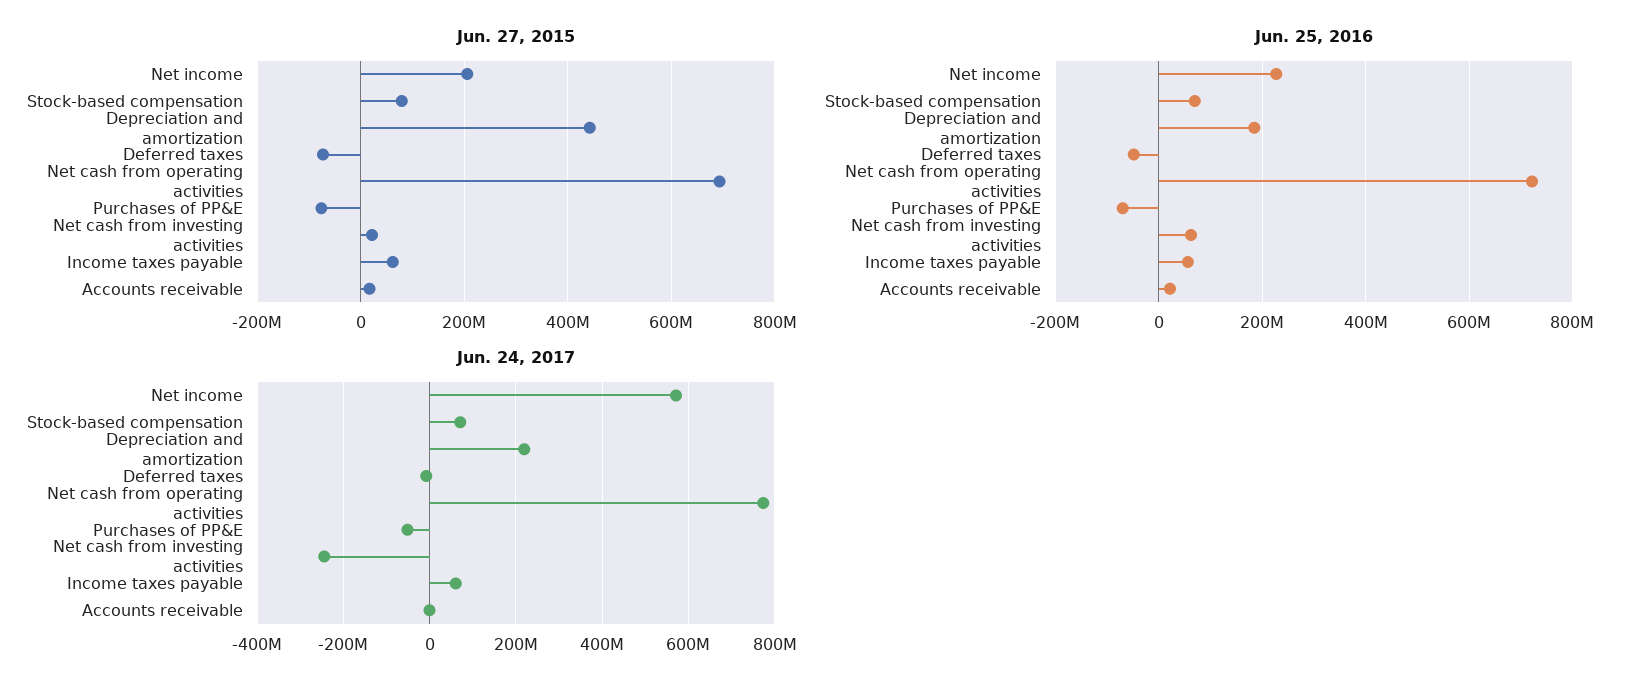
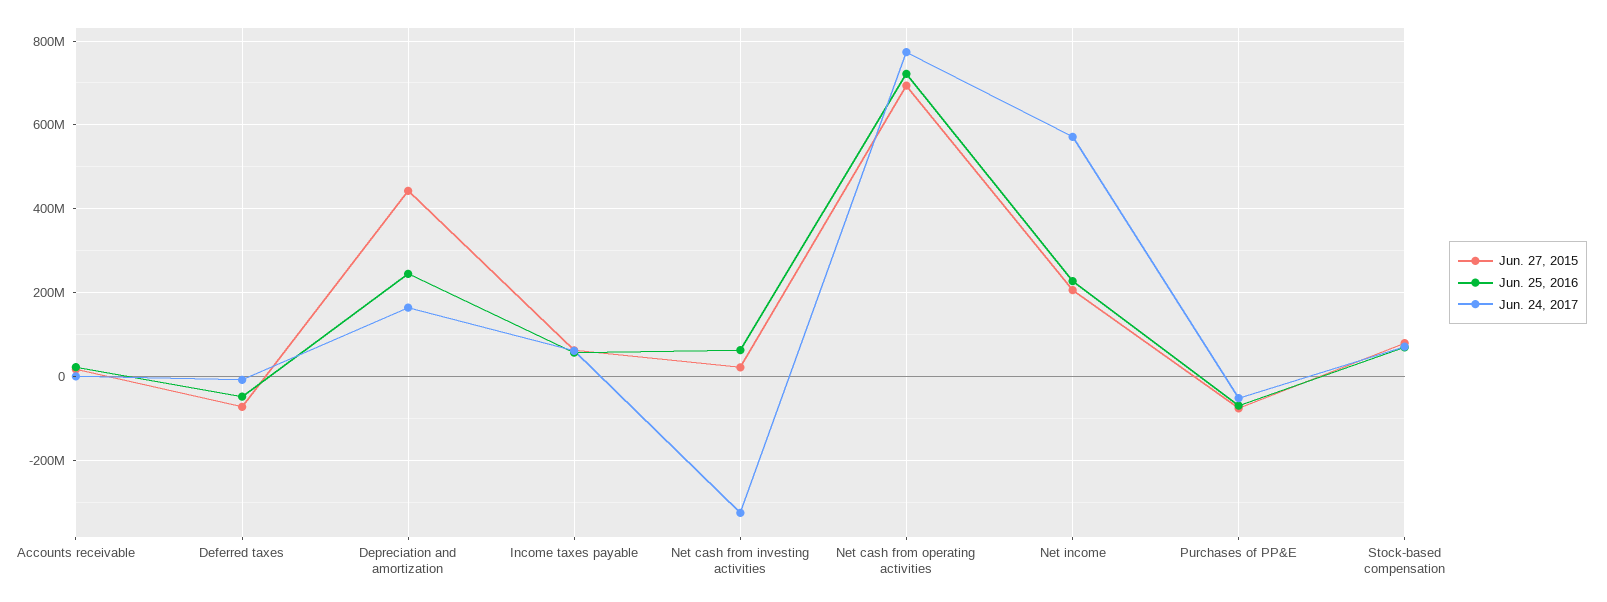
Jun. 25, 2016, Depreciation and amortization: 180000000 -> 240000000
Jun. 24, 2017, Depreciation and amortization: 220000000 -> 160000000
Jun. 24, 2017, Net cash from investing activities: -240000000 -> -320000000

